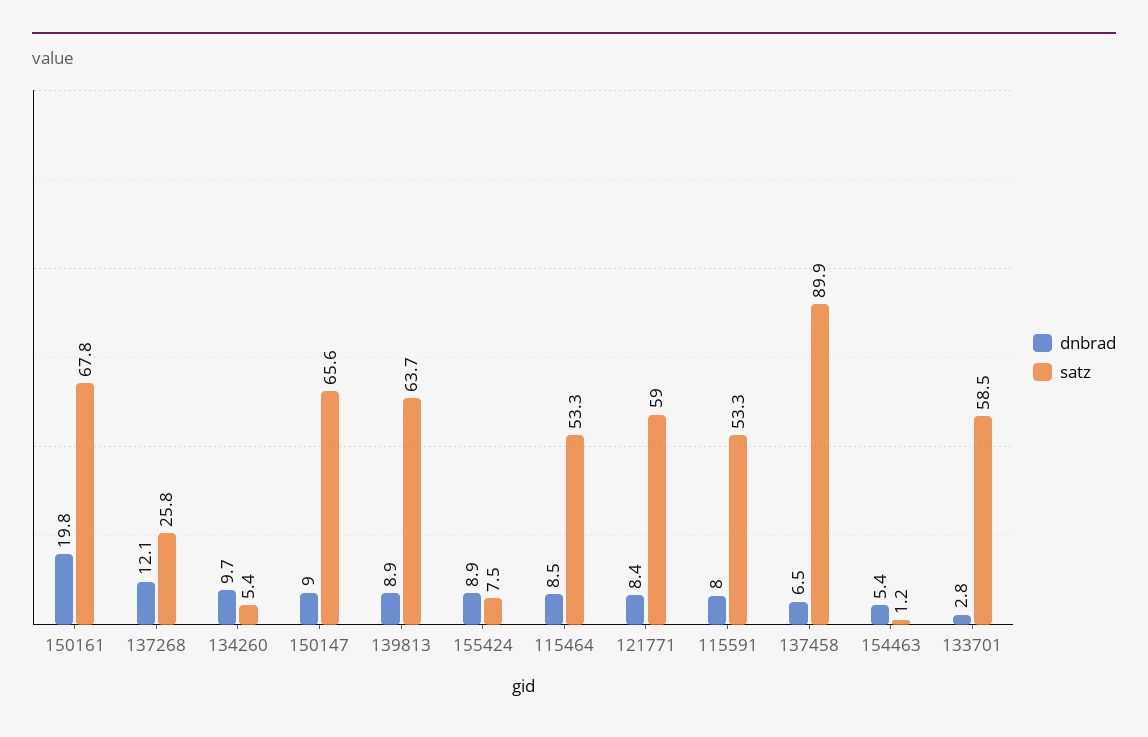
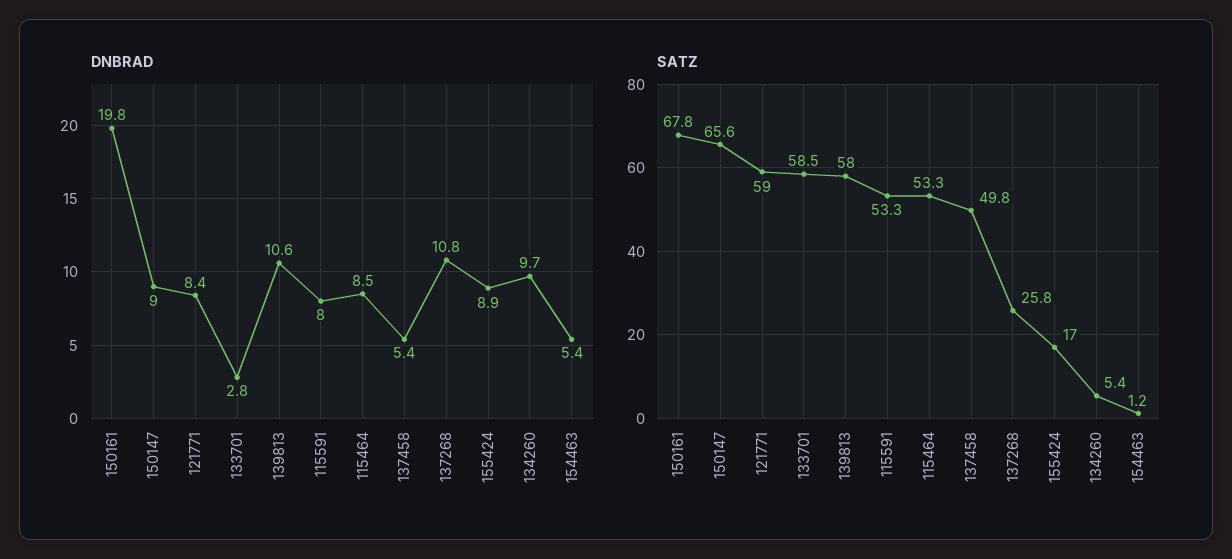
dnbrad, 137268: 12.1 -> 10.8
dnbrad, 139813: 8.9 -> 10.6
satz, 139813: 63.7 -> 58
satz, 155424: 7.5 -> 17
dnbrad, 137458: 6.5 -> 5.4
satz, 137458: 89.9 -> 49.8

